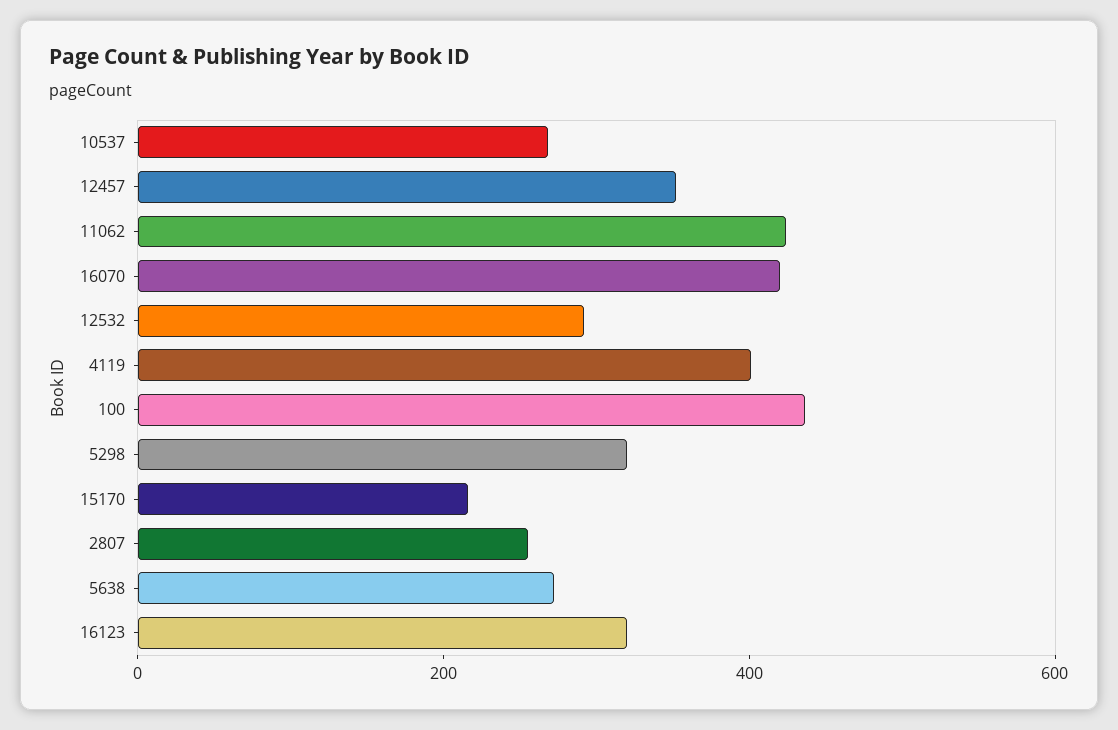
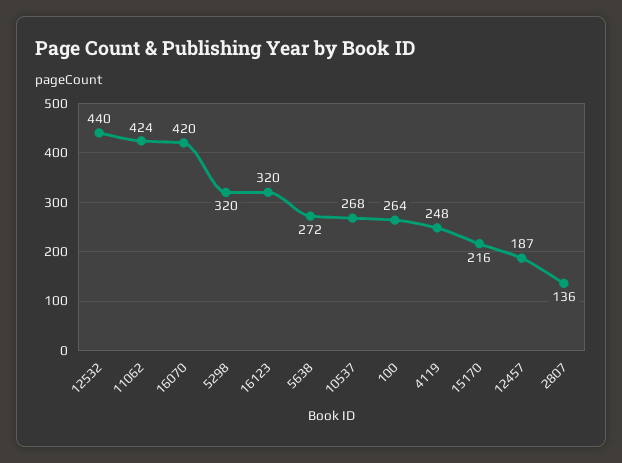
12457: 350 -> 187
12532: 300 -> 440
4119: 400 -> 248
100: 450 -> 264
2807: 250 -> 136

